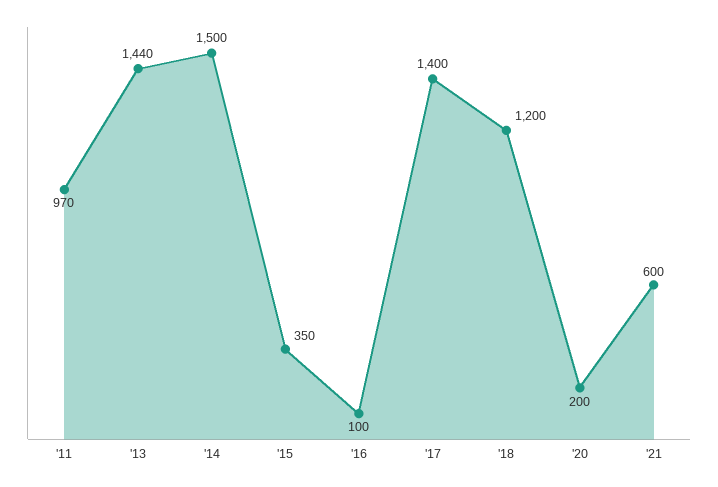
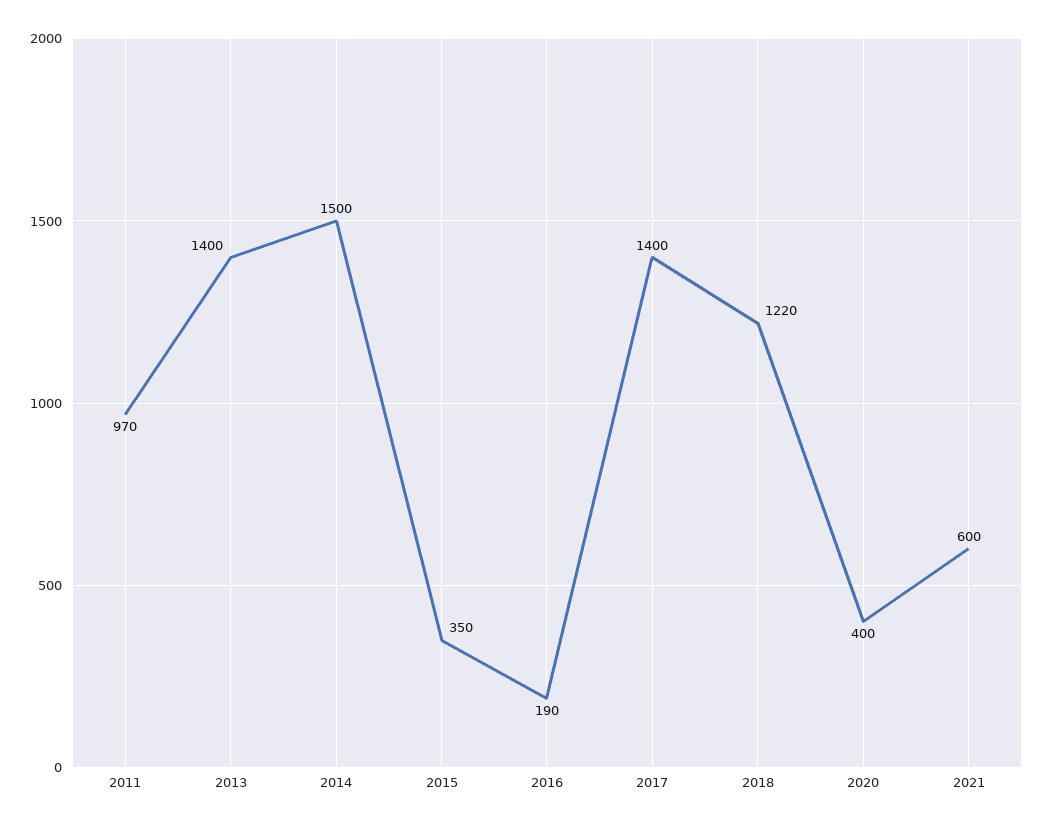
'13: 1440 -> 1400
'16: 100 -> 190
'18: 1200 -> 1220
'20: 200 -> 400

